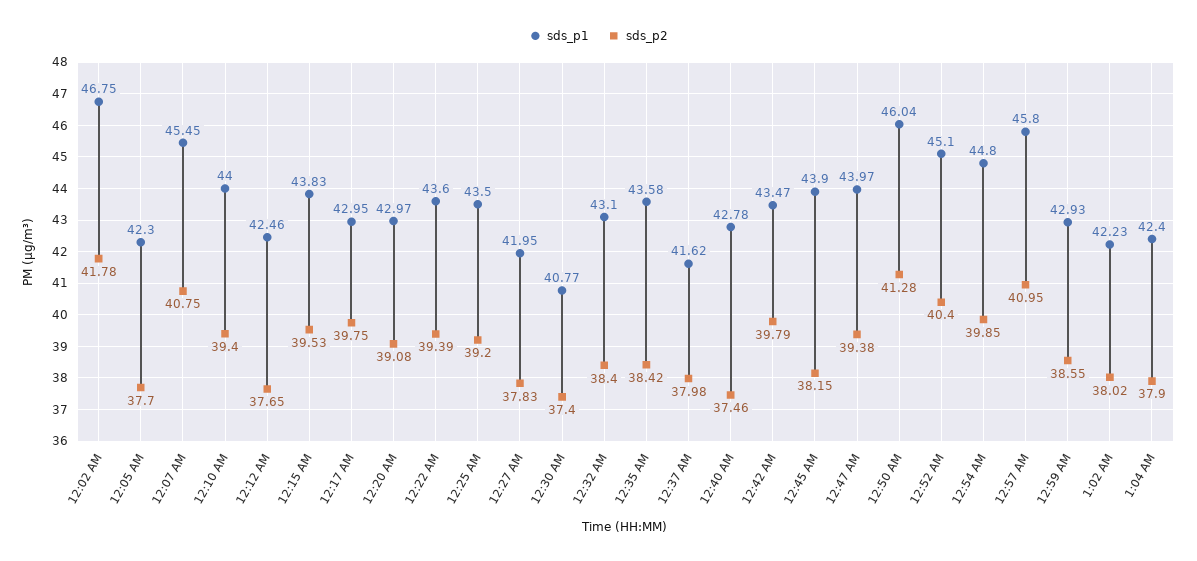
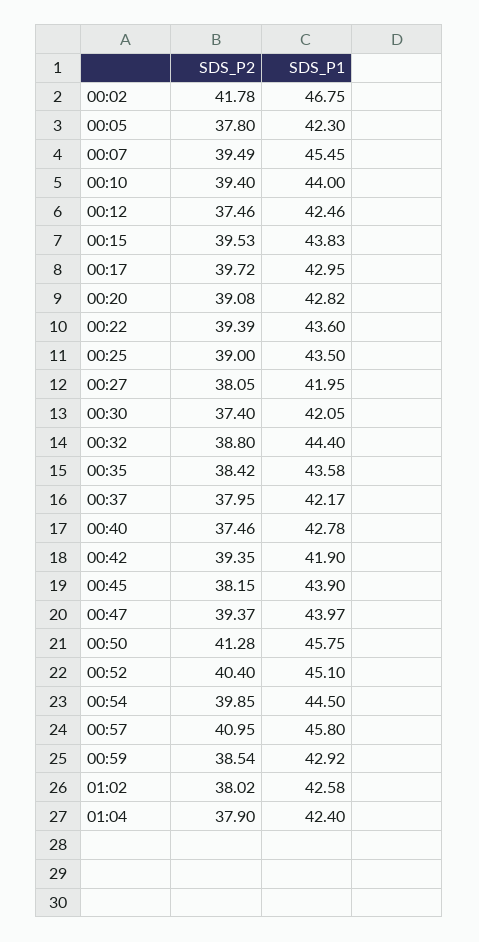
sds_p2, 12:05 AM: 37.7 -> 37.8
sds_p2, 12:07 AM: 40.75 -> 39.49
sds_p2, 12:12 AM: 37.65 -> 37.46
sds_p2, 12:17 AM: 39.75 -> 39.72
sds_p1, 12:20 AM: 42.97 -> 42.82
sds_p2, 12:25 AM: 39.2 -> 39
sds_p2, 12:27 AM: 37.83 -> 38.05
sds_p1, 12:30 AM: 40.77 -> 42.05
sds_p1, 12:32 AM: 43.1 -> 44.4
sds_p2, 12:32 AM: 38.4 -> 38.8
sds_p1, 12:37 AM: 41.62 -> 42.17
sds_p2, 12:37 AM: 37.98 -> 37.95
sds_p1, 12:42 AM: 43.47 -> 41.9
sds_p2, 12:42 AM: 39.79 -> 39.35
sds_p2, 12:47 AM: 39.38 -> 39.37
sds_p1, 12:50 AM: 46.04 -> 45.75
sds_p1, 12:54 AM: 44.8 -> 44.5
sds_p1, 12:59 AM: 42.93 -> 42.92
sds_p2, 12:59 AM: 38.55 -> 38.54
sds_p1, 1:02 AM: 42.23 -> 42.58

